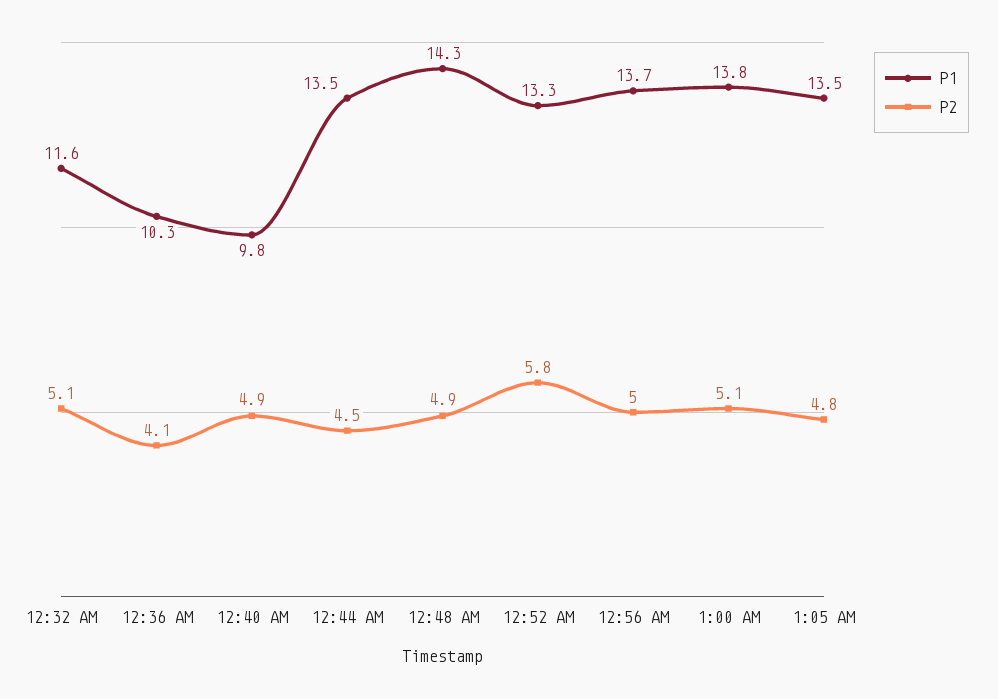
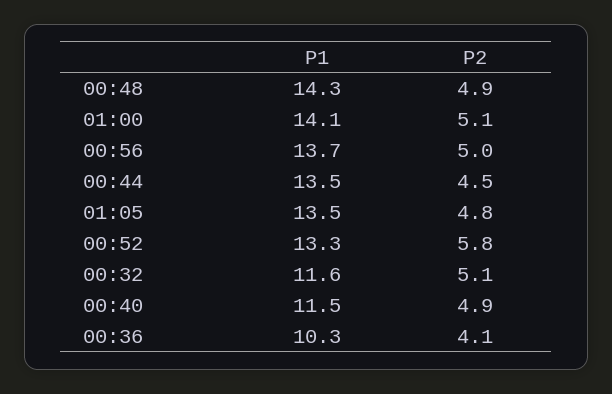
P1, 12:40 AM: 9.8 -> 11.5
P1, 1:00 AM: 13.8 -> 14.1

